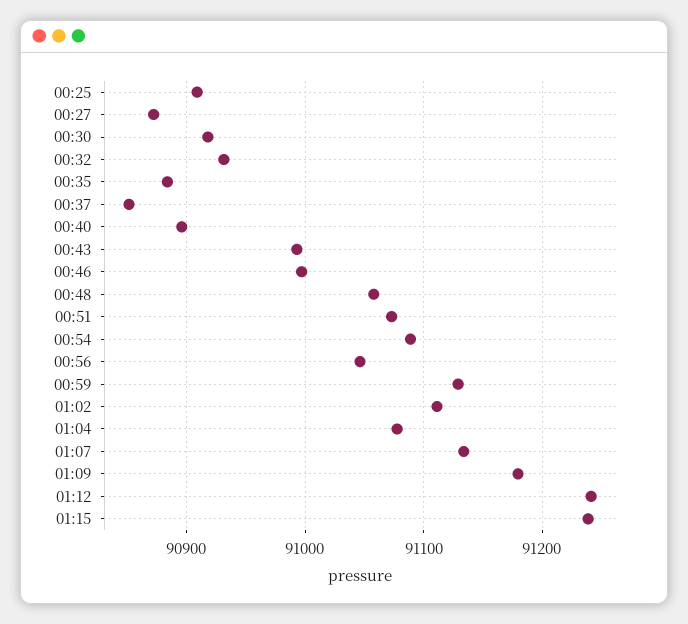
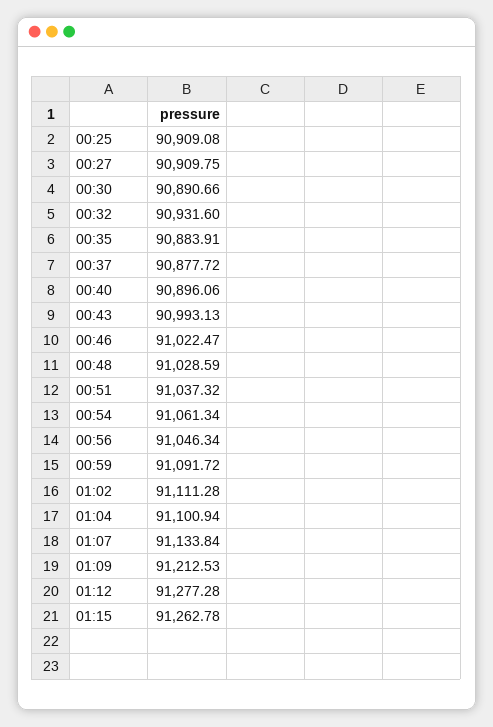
00:27: 90870 -> 90909.75
00:30: 90920 -> 90890.66
00:37: 90850 -> 90877.72
00:46: 91000 -> 91022.47
00:48: 91060 -> 91028.59
00:51: 91070 -> 91037.32
00:54: 91090 -> 91061.34
00:59: 91130 -> 91091.72
01:04: 91080 -> 91100.94
01:09: 91180 -> 91212.53
01:12: 91240 -> 91277.28
01:15: 91240 -> 91262.78

